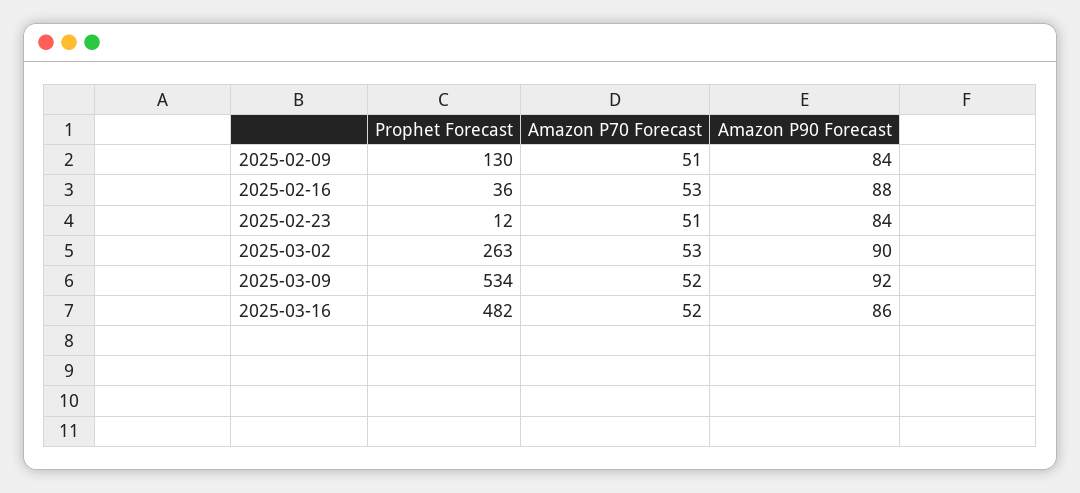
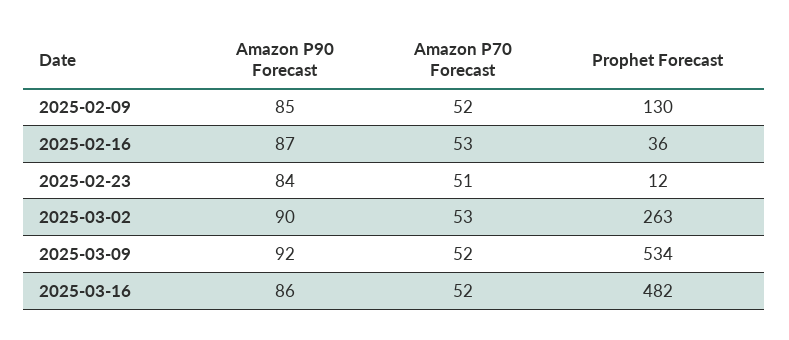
Amazon P70 Forecast, 2025-02-09: 51 -> 52
Amazon P90 Forecast, 2025-02-09: 84 -> 85
Amazon P90 Forecast, 2025-02-16: 88 -> 87

